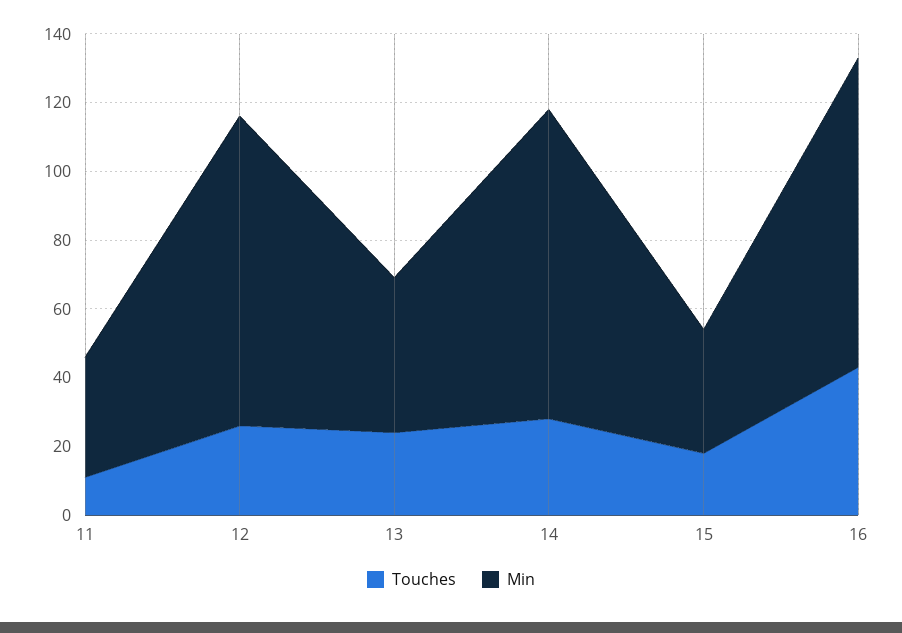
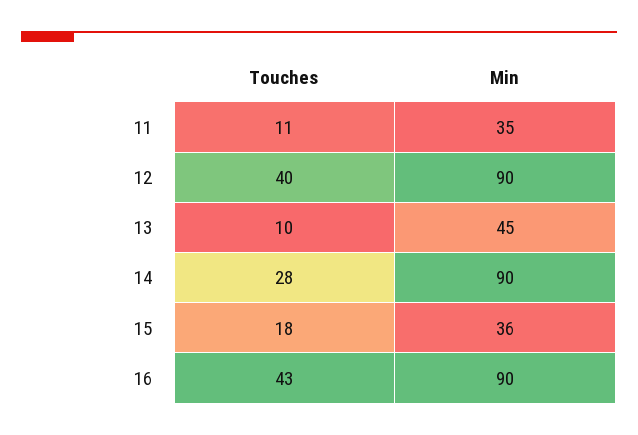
Touches, 12: 25 -> 40
Touches, 13: 25 -> 10

